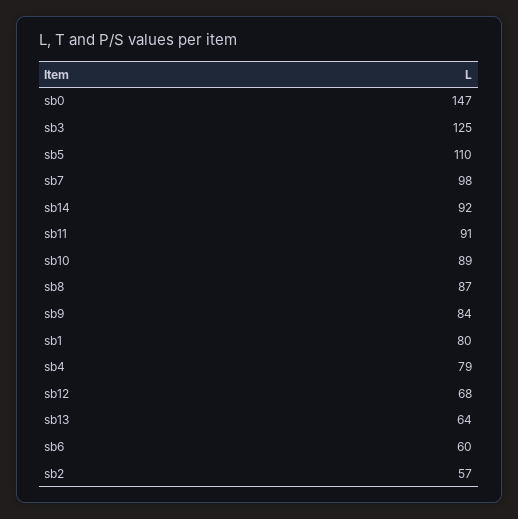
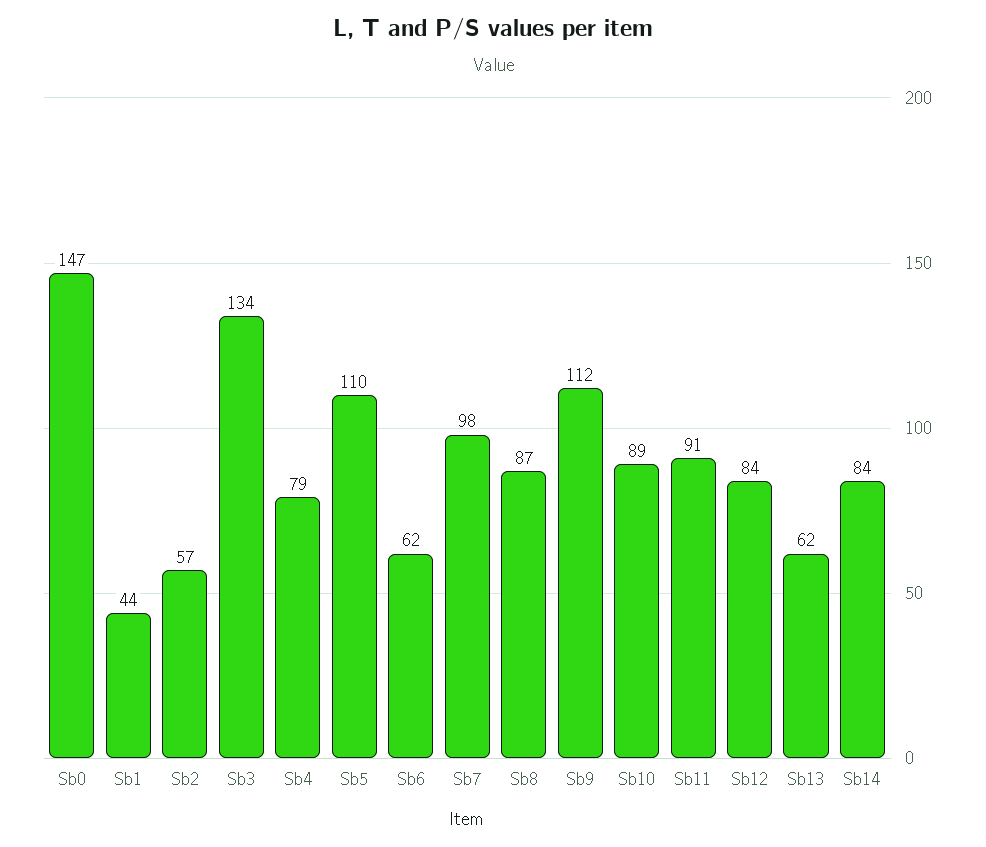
sb3: 125 -> 134
sb14: 92 -> 84
sb9: 84 -> 112
sb1: 80 -> 44
sb12: 68 -> 84
sb13: 64 -> 62
sb6: 60 -> 62

